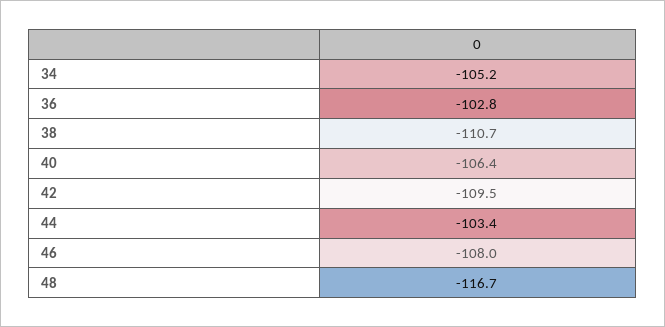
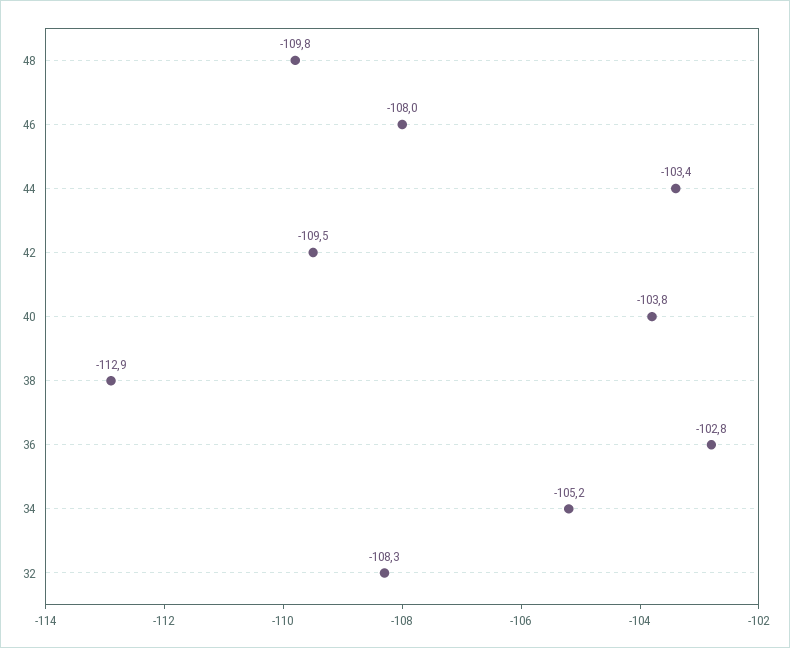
38: -110.7 -> -112.9
40: -106.4 -> -103.8
48: -116.7 -> -109.8
32: none -> -108.3

